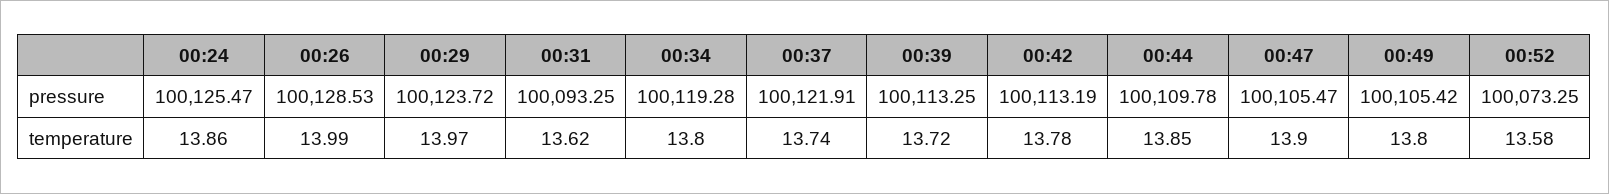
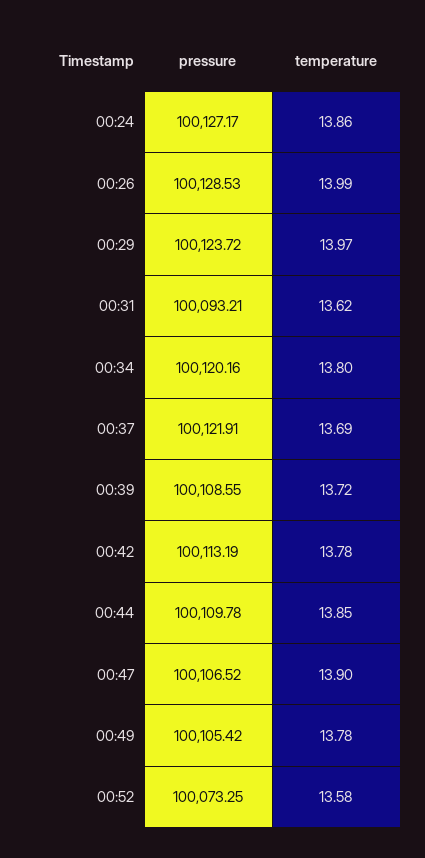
00:24, pressure: 100125.47 -> 100127.17
00:31, pressure: 100093.25 -> 100093.21
00:34, pressure: 100119.28 -> 100120.16
00:39, pressure: 100113.25 -> 100108.55
00:47, pressure: 100105.47 -> 100106.52
00:37, temperature: 13.74 -> 13.69
00:49, temperature: 13.8 -> 13.78

